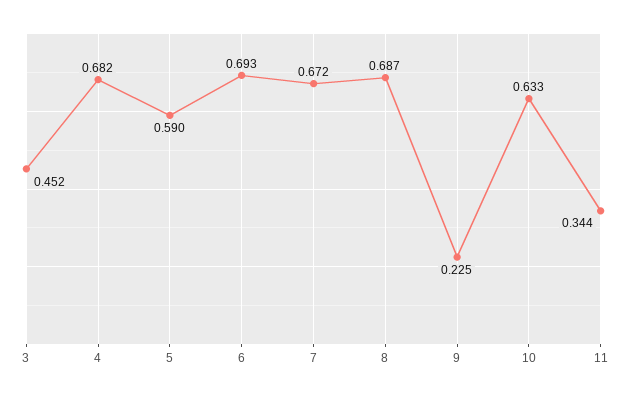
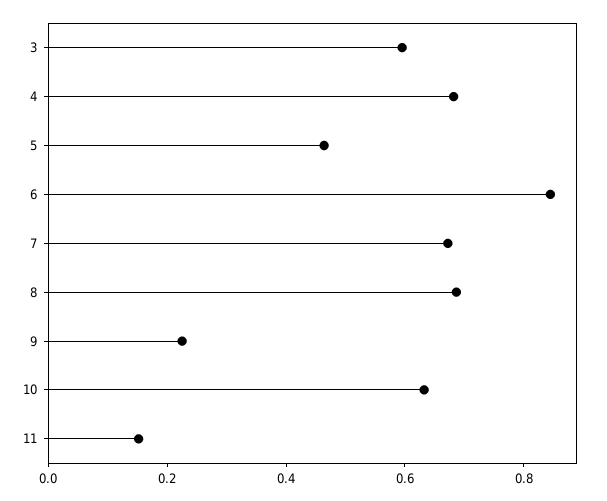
3: 0.452 -> 0.6
5: 0.59 -> 0.45
6: 0.693 -> 0.85
11: 0.344 -> 0.15

